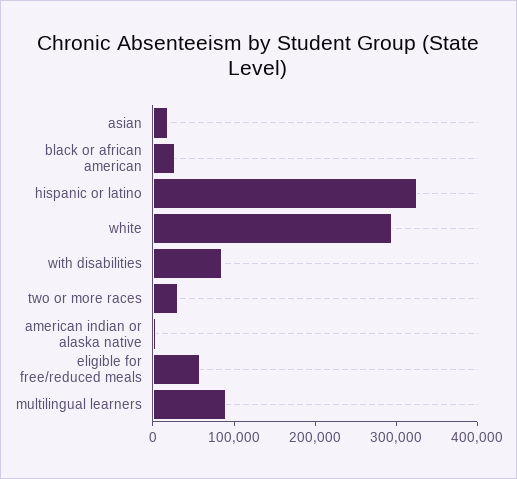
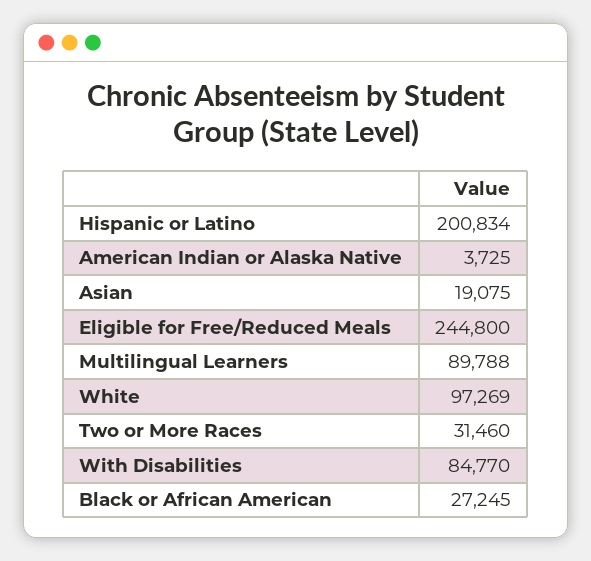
hispanic or latino: 320000 -> 200834
white: 300000 -> 97269
eligible for free/reduced meals: 60000 -> 244800

